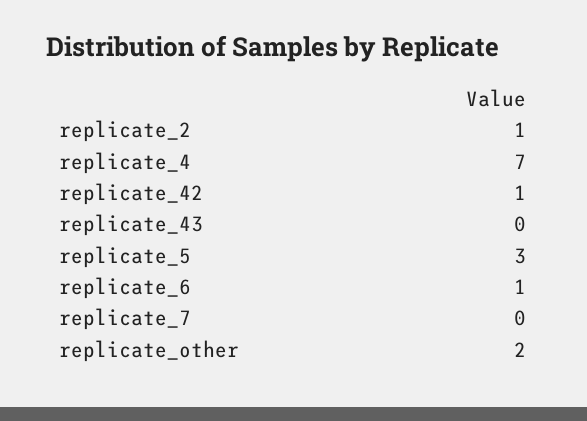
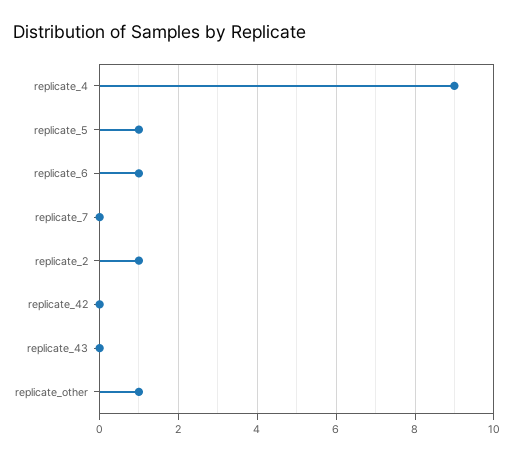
replicate_4: 7 -> 9
replicate_42: 1 -> 0
replicate_5: 3 -> 1
replicate_other: 2 -> 1

